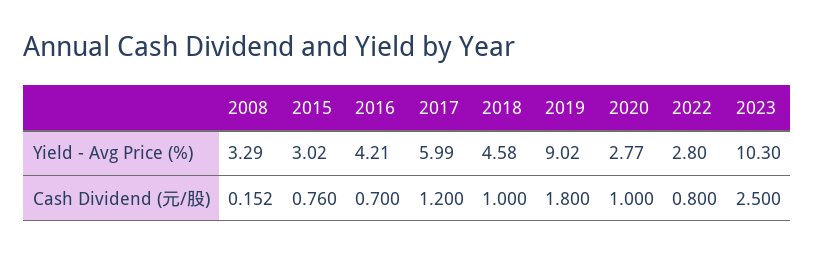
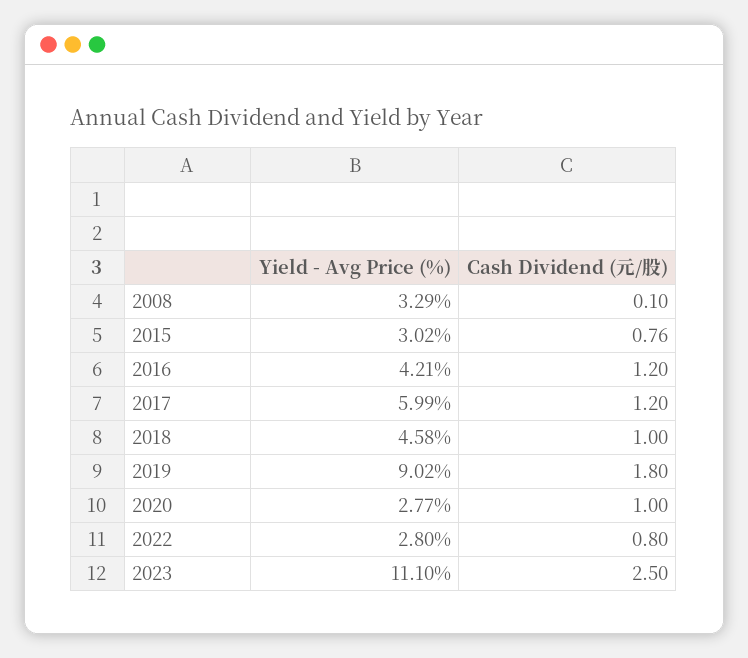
2023, Yield - Avg Price (%): 10.3 -> 11.1
2008, Cash Dividend (元/股): 0.152 -> 0.1
2016, Cash Dividend (元/股): 0.7 -> 1.2

